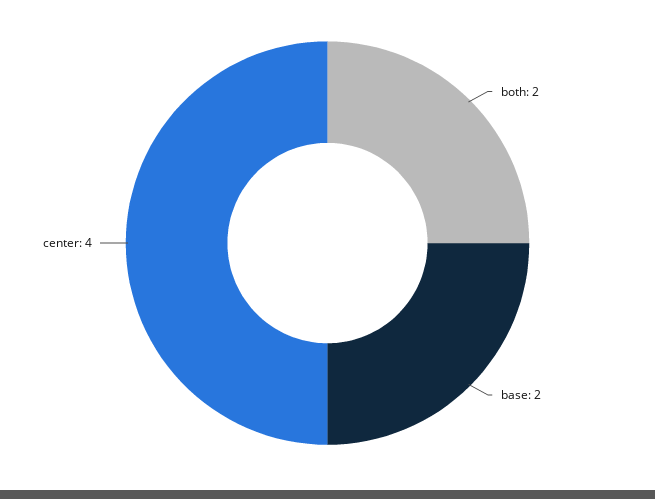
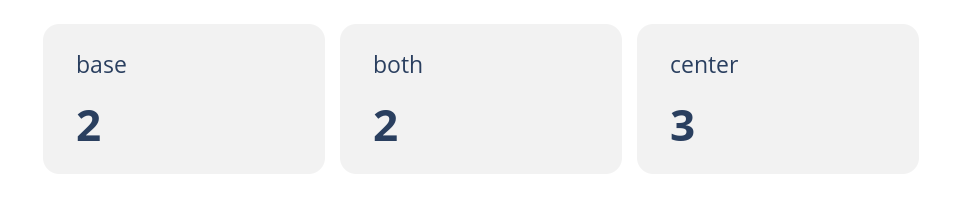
center: 4 -> 3

